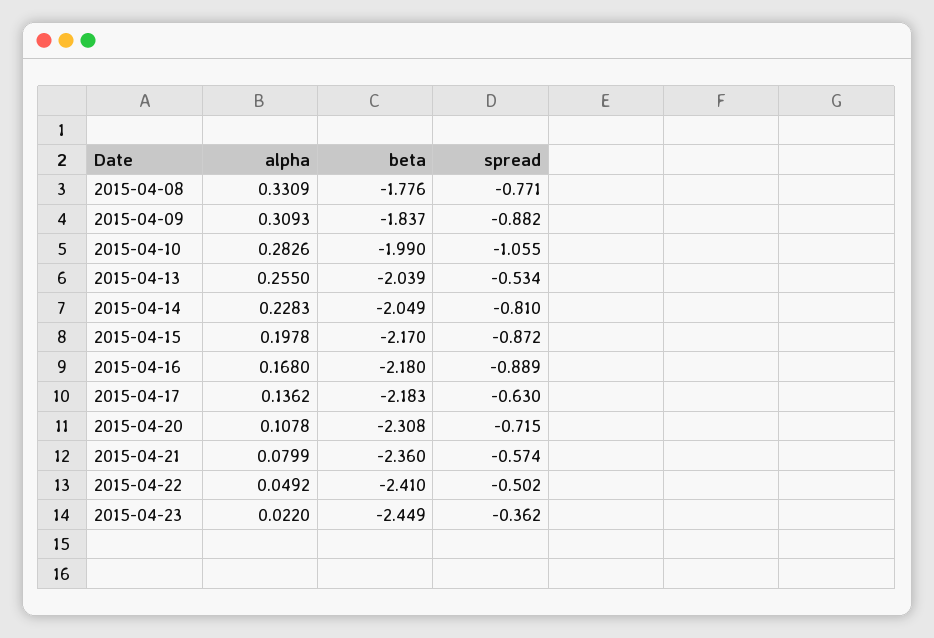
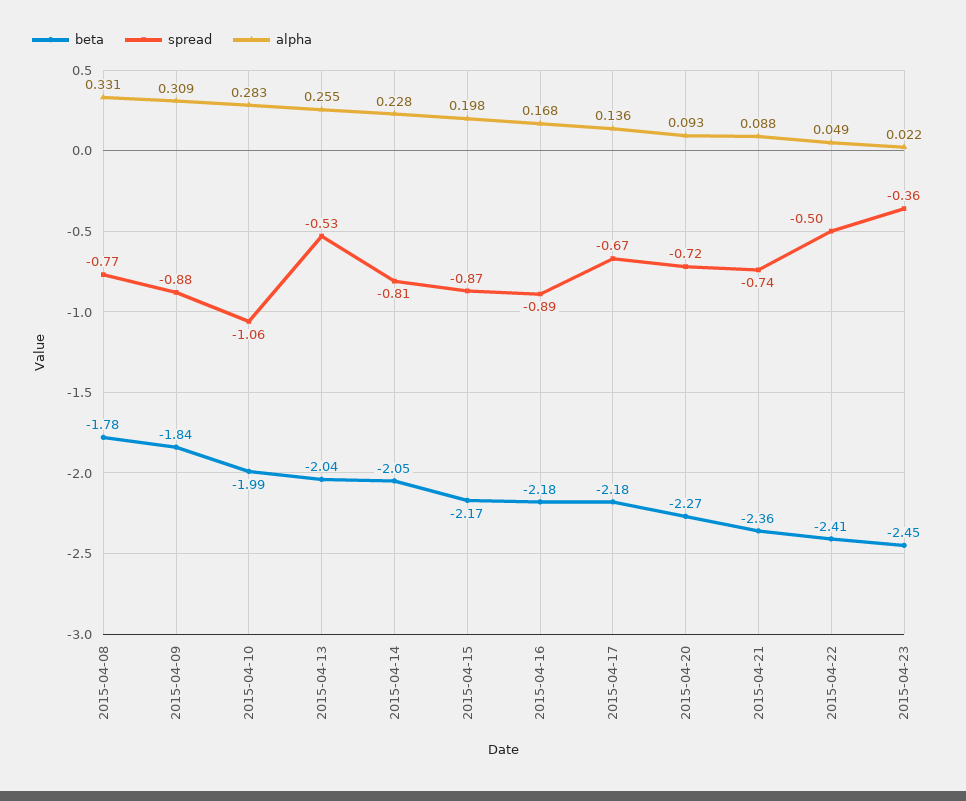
spread, 2015-04-17: -0.63 -> -0.67
alpha, 2015-04-20: 0.1078 -> 0.093
beta, 2015-04-20: -2.308 -> -2.27
alpha, 2015-04-21: 0.0799 -> 0.088
spread, 2015-04-21: -0.574 -> -0.74

